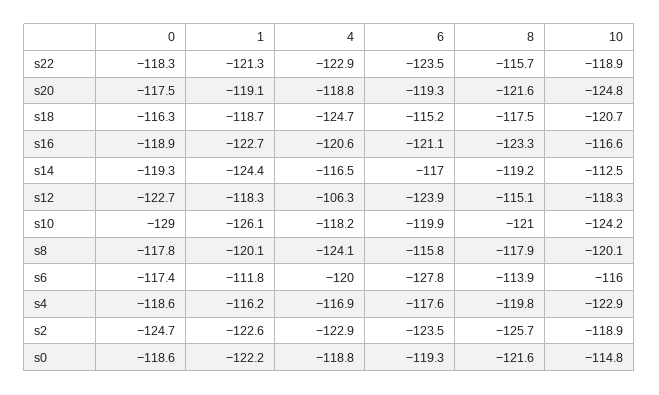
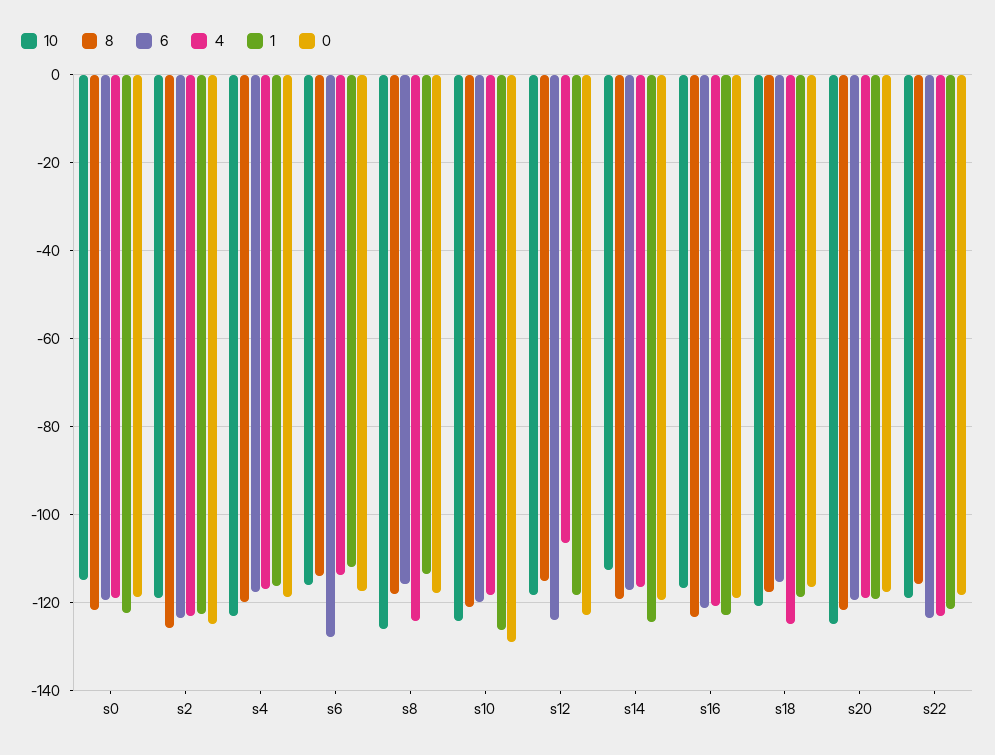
1, s8: -120.1 -> -114
10, s8: -120.1 -> -126
4, s6: -120 -> -114

